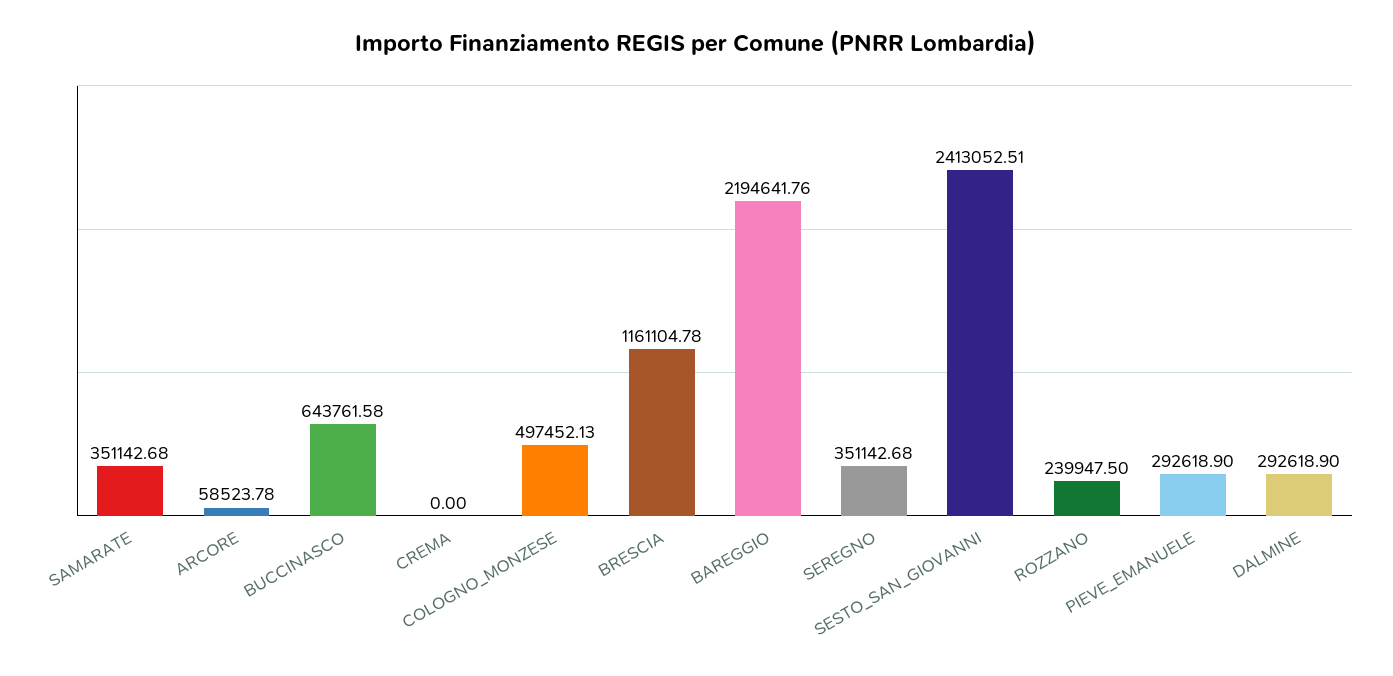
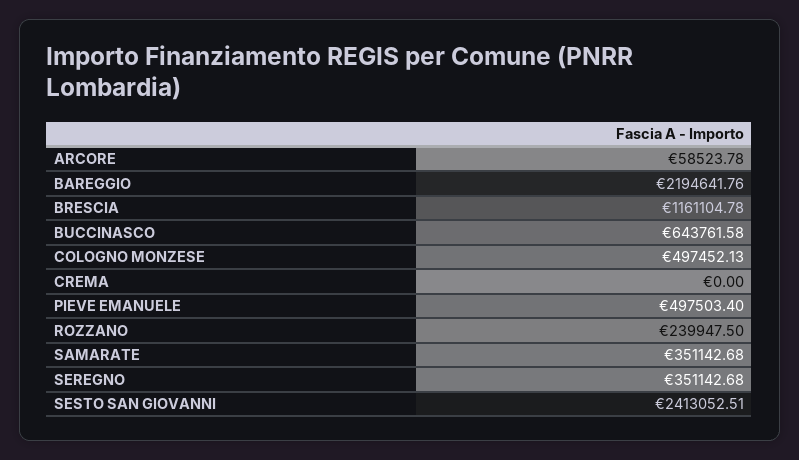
PIEVE_EMANUELE: 292618.9 -> 497503.4
DALMINE: 292618.9 -> none

